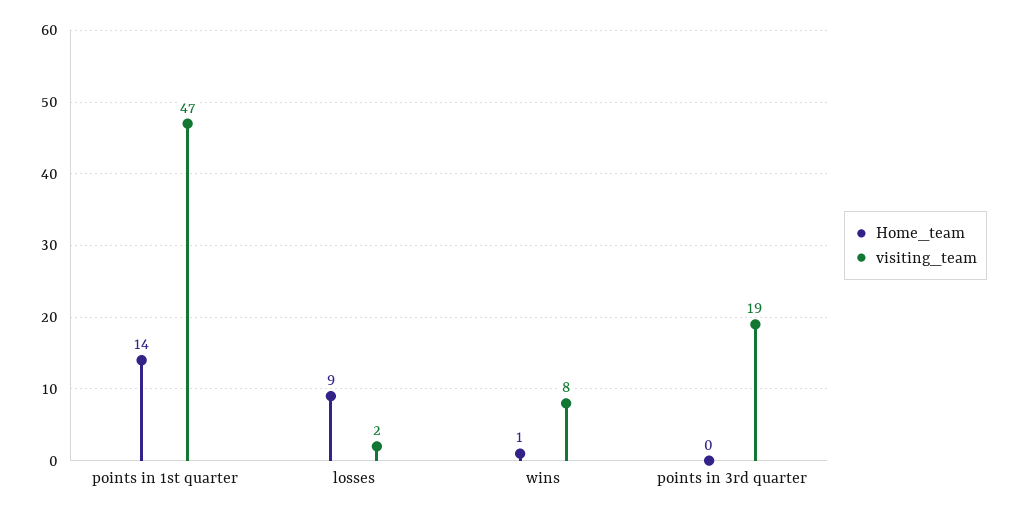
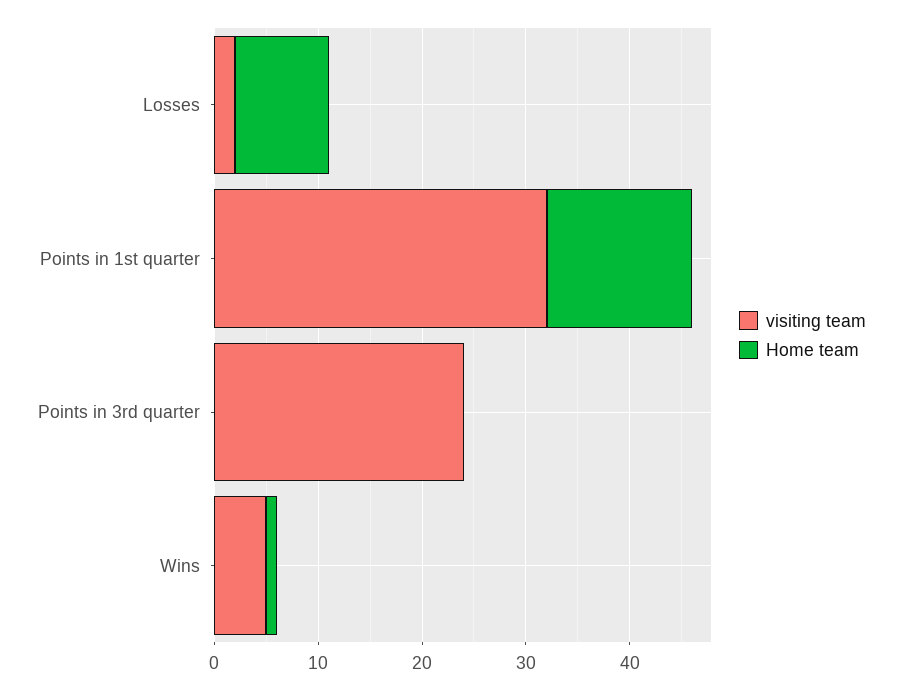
visiting_team, points in 1st quarter: 47 -> 32
visiting_team, wins: 8 -> 5
visiting_team, points in 3rd quarter: 19 -> 24

